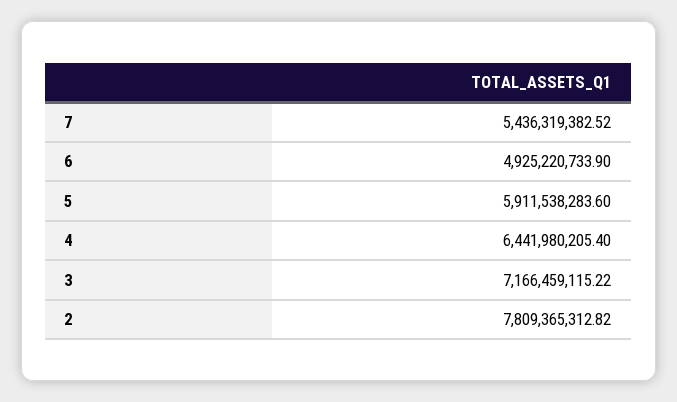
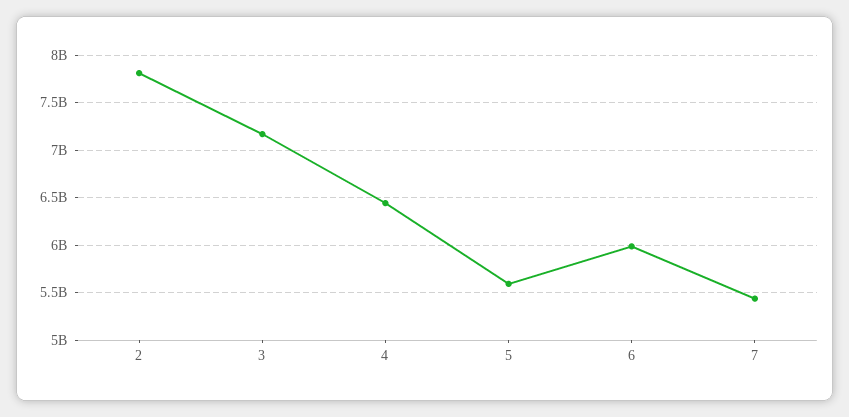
6: 4925220733.9 -> 6000000000
5: 5911538283.6 -> 5600000000

